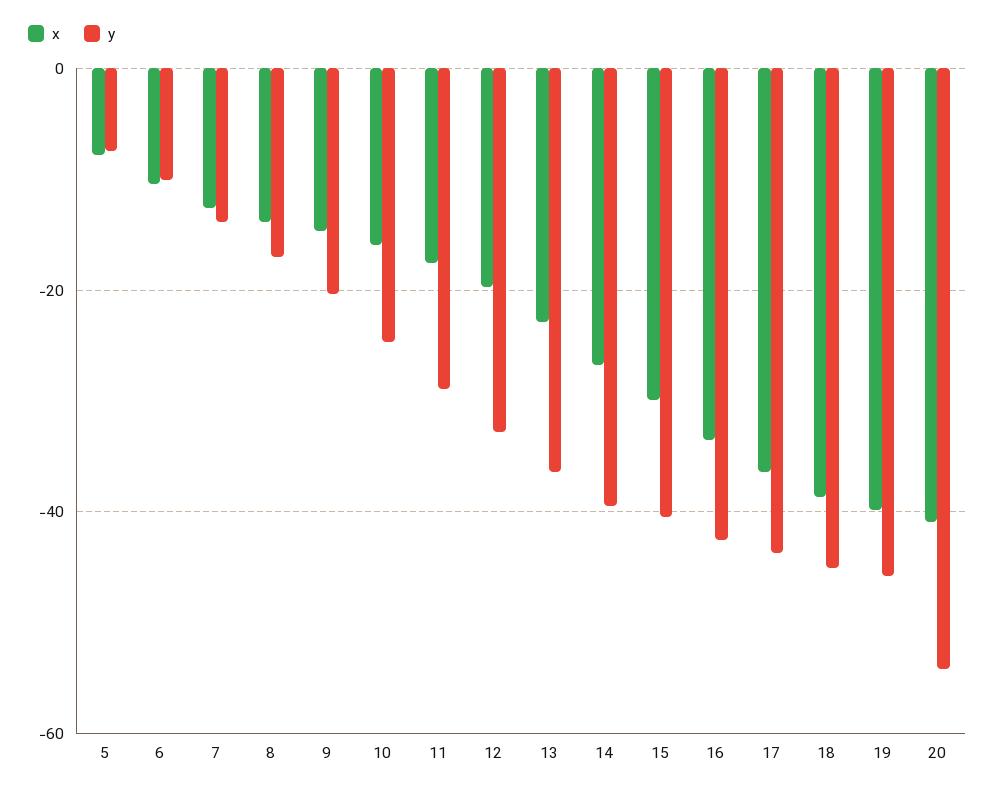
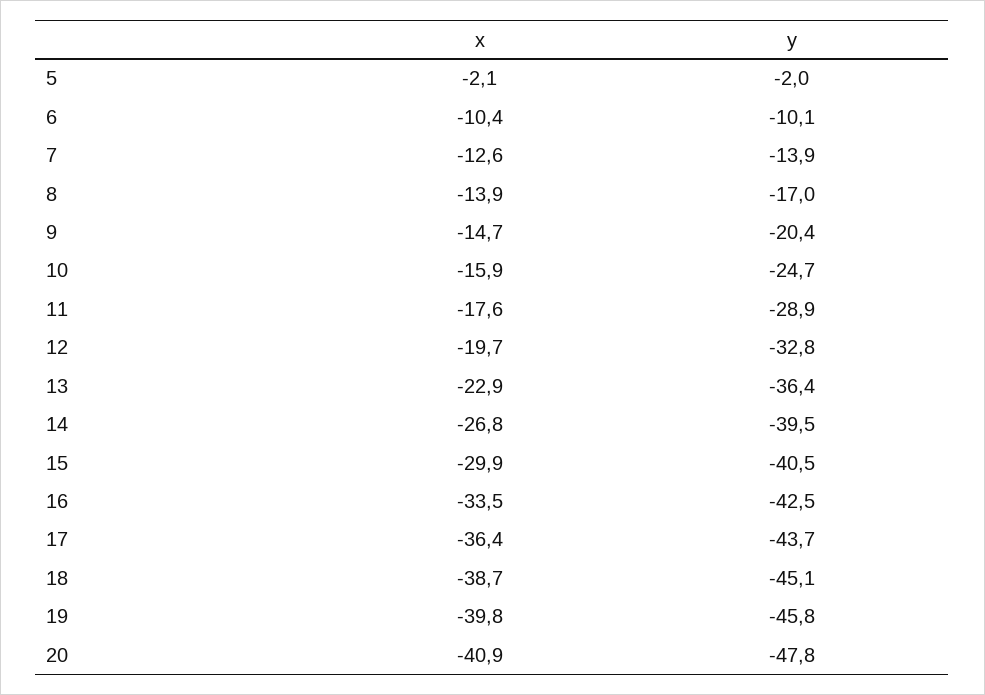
x, 5: -8 -> -2.1
y, 5: -8 -> -2
y, 20: -54 -> -47.8

